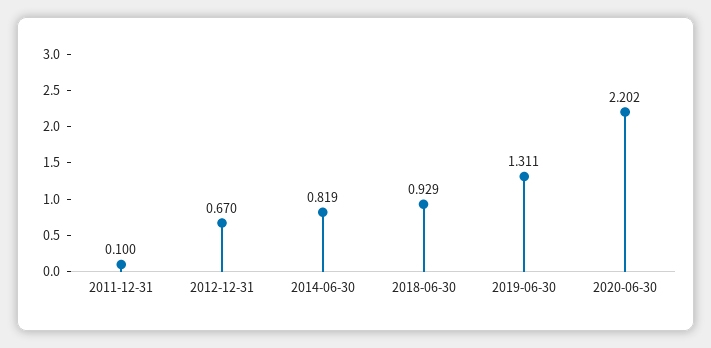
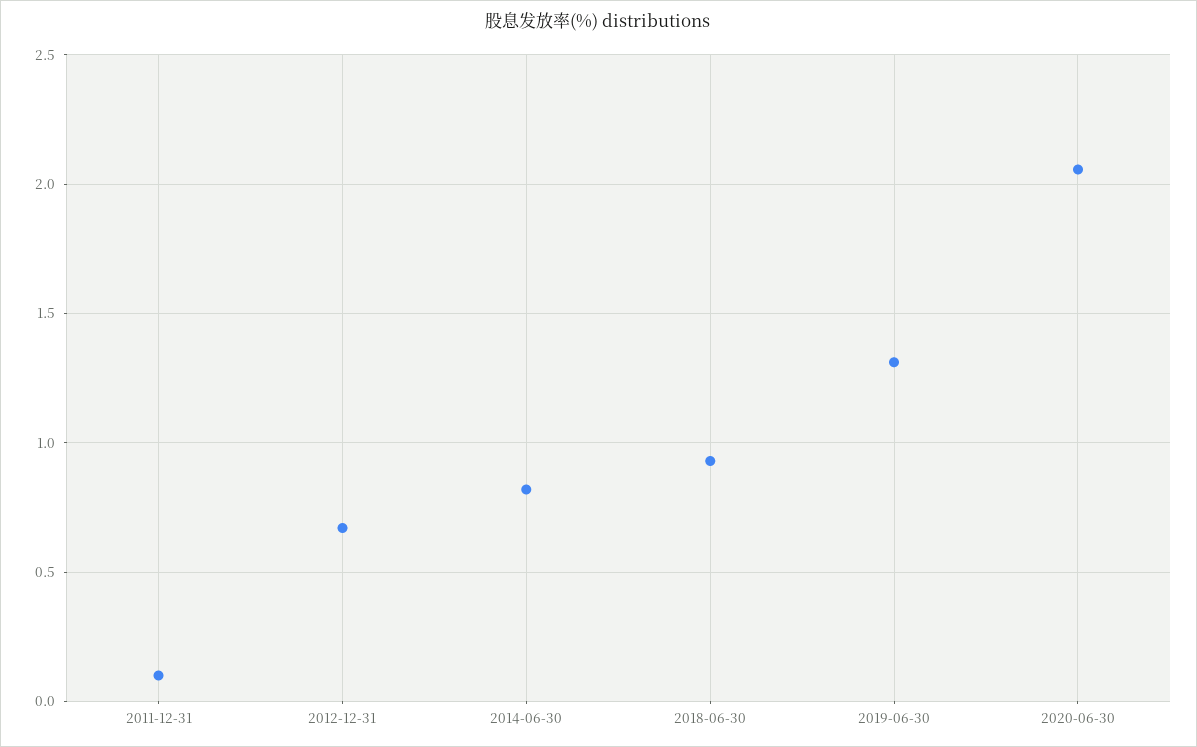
2020-06-30: 2.202 -> 2.05

